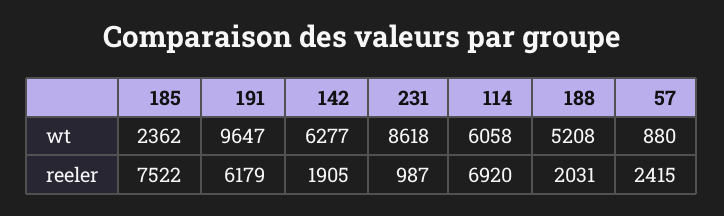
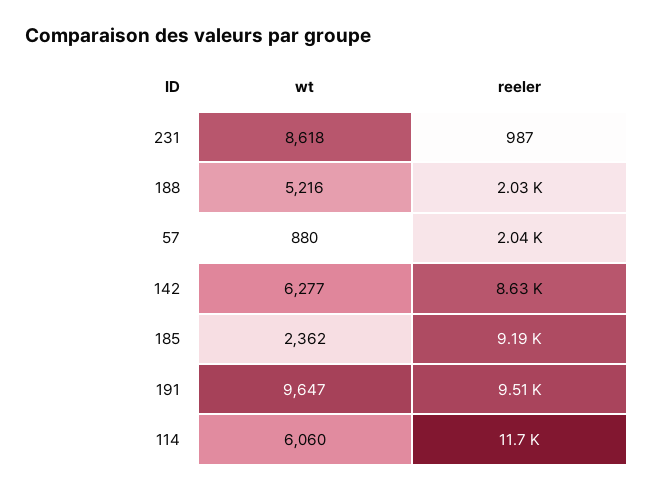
114, wt: 6058 -> 6060
188, wt: 5208 -> 5216
185, reeler: 7522 -> 9190
191, reeler: 6179 -> 9510
142, reeler: 1905 -> 8630
114, reeler: 6920 -> 11700
57, reeler: 2415 -> 2040

